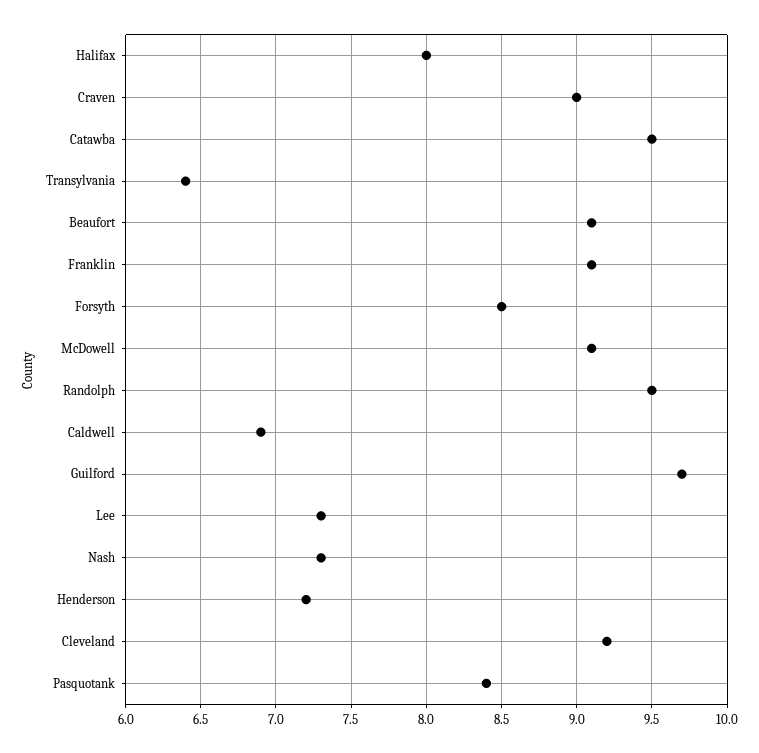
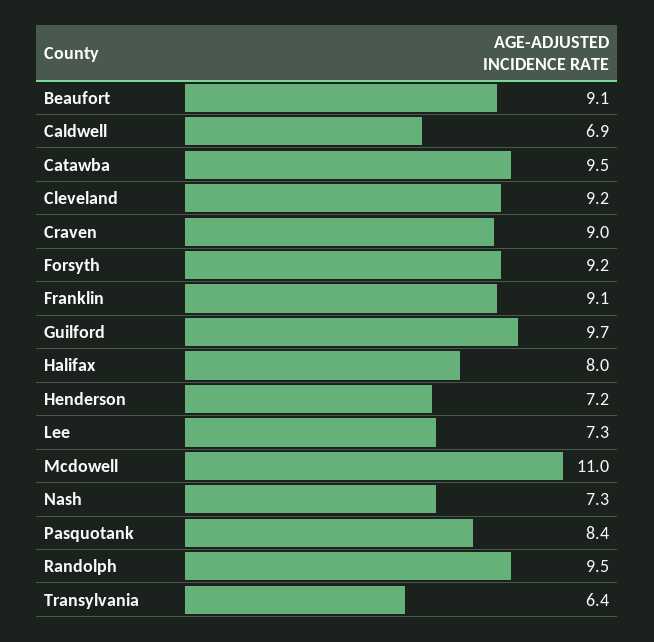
Forsyth: 8.5 -> 9.2
McDowell: 9.1 -> 11

